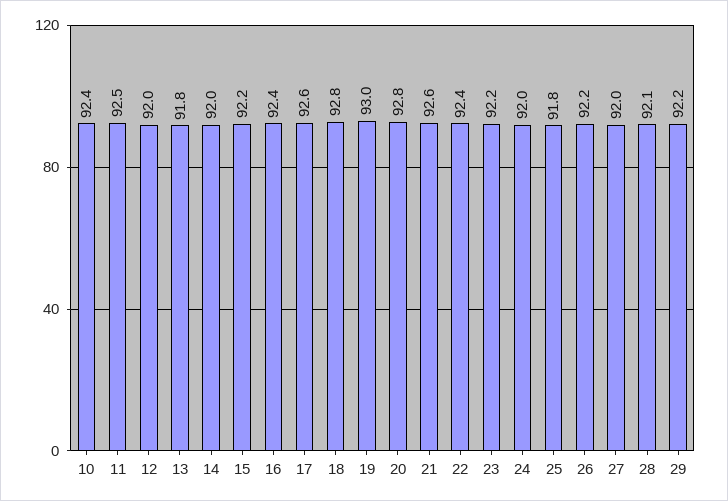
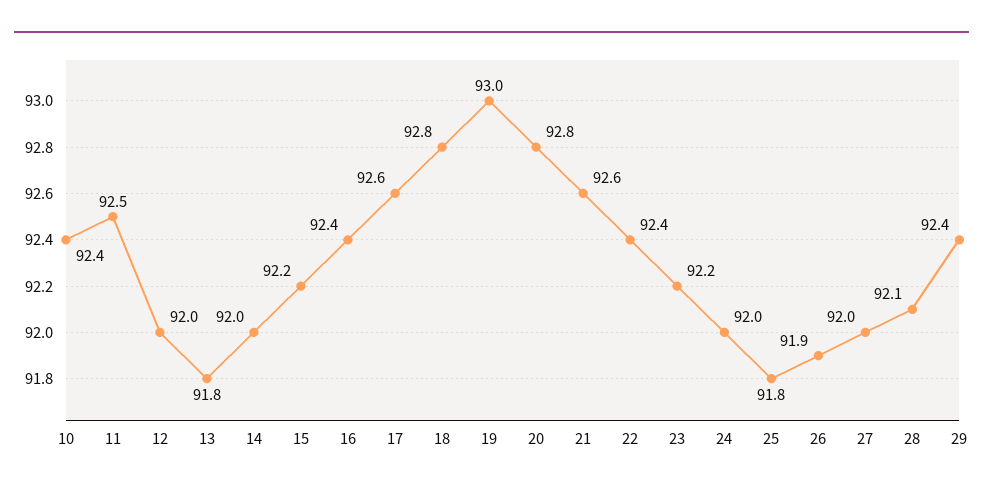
26: 92.2 -> 91.9
29: 92.2 -> 92.4

